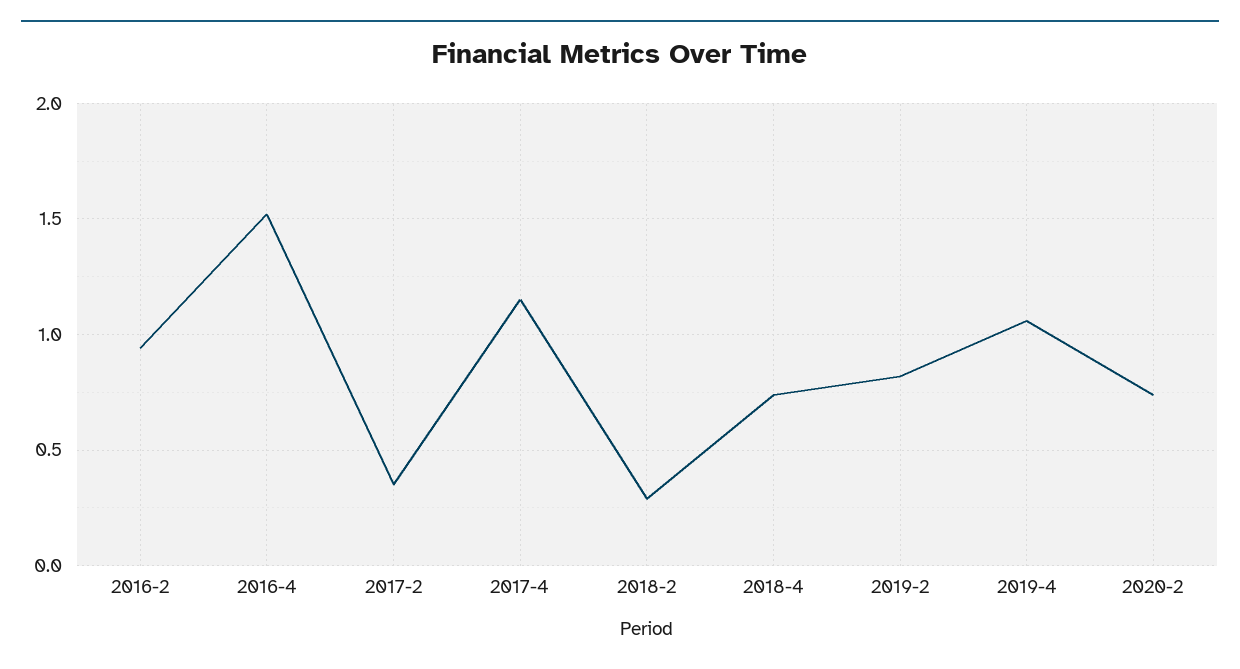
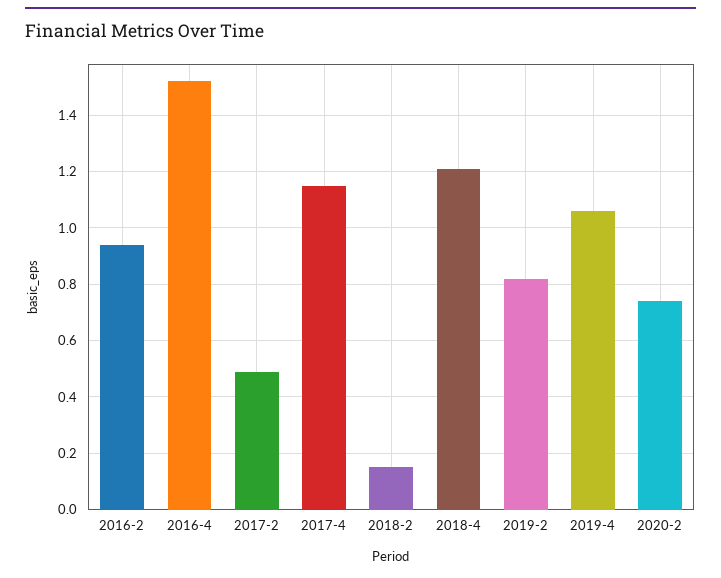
2017-2: 0.35 -> 0.5
2018-2: 0.3 -> 0.15
2018-4: 0.75 -> 1.2

